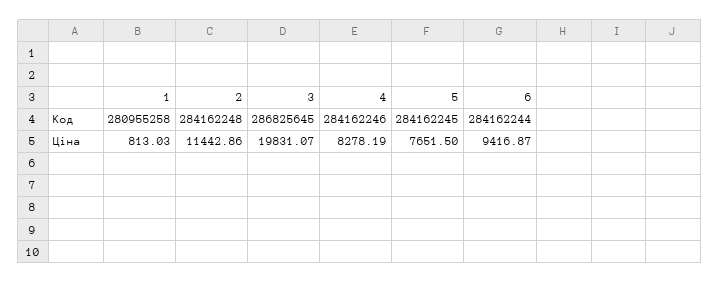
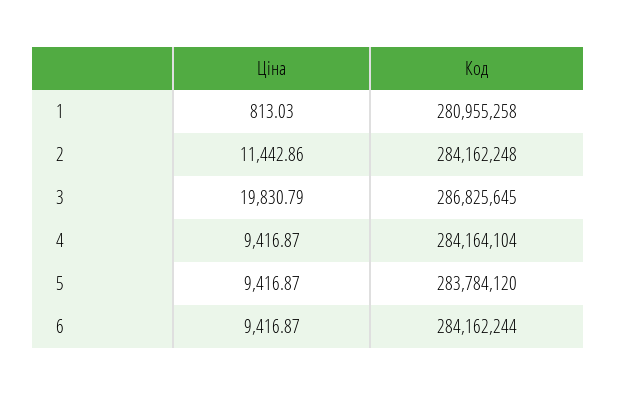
4, Код: 284162246 -> 284164104
5, Код: 284162245 -> 283784120
3, Ціна: 19831.07 -> 19830.79
4, Ціна: 8278.19 -> 9416.87
5, Ціна: 7651.5 -> 9416.87

